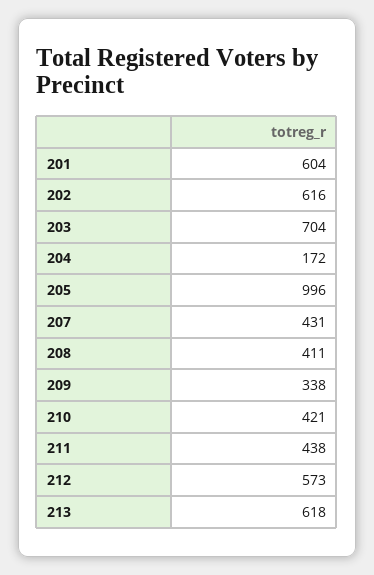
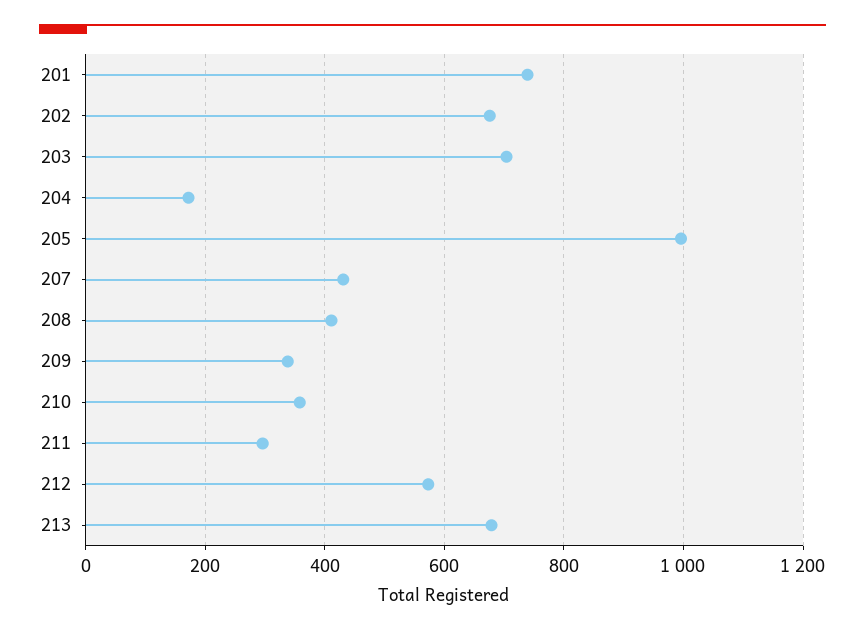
201: 604 -> 740
202: 616 -> 680
210: 421 -> 360
211: 438 -> 300
213: 618 -> 680

